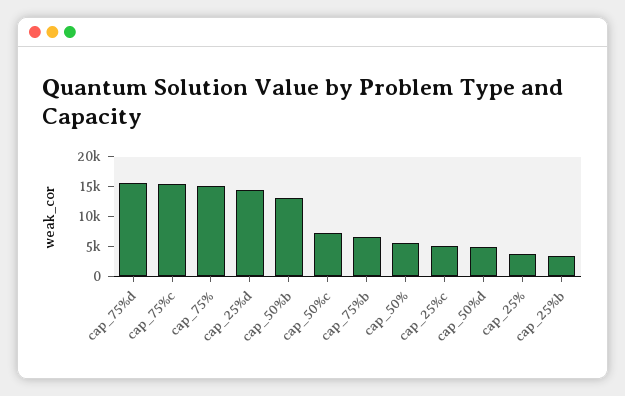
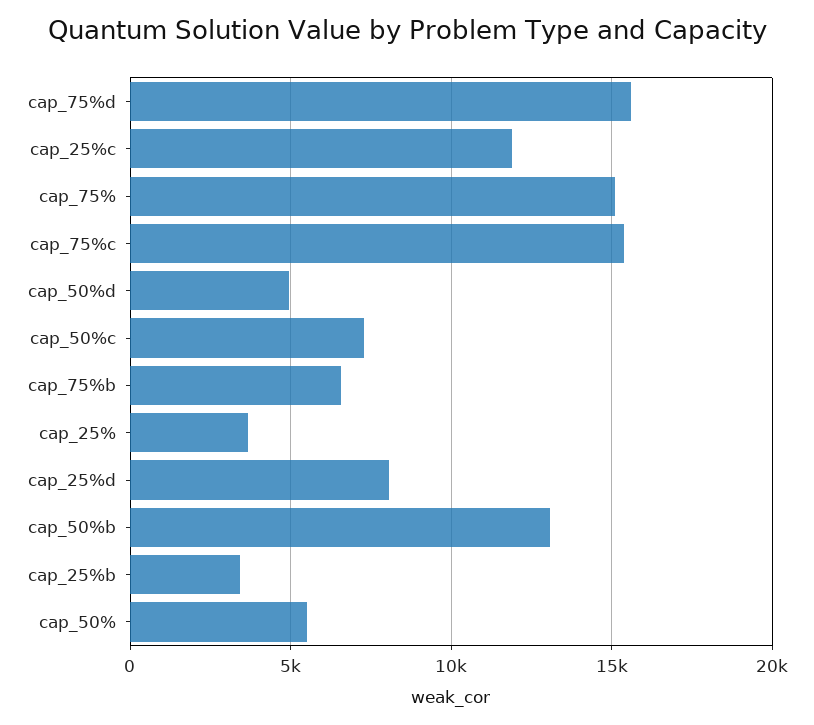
cap_25%d: 15000 -> 8000
cap_25%c: 5000 -> 12000

